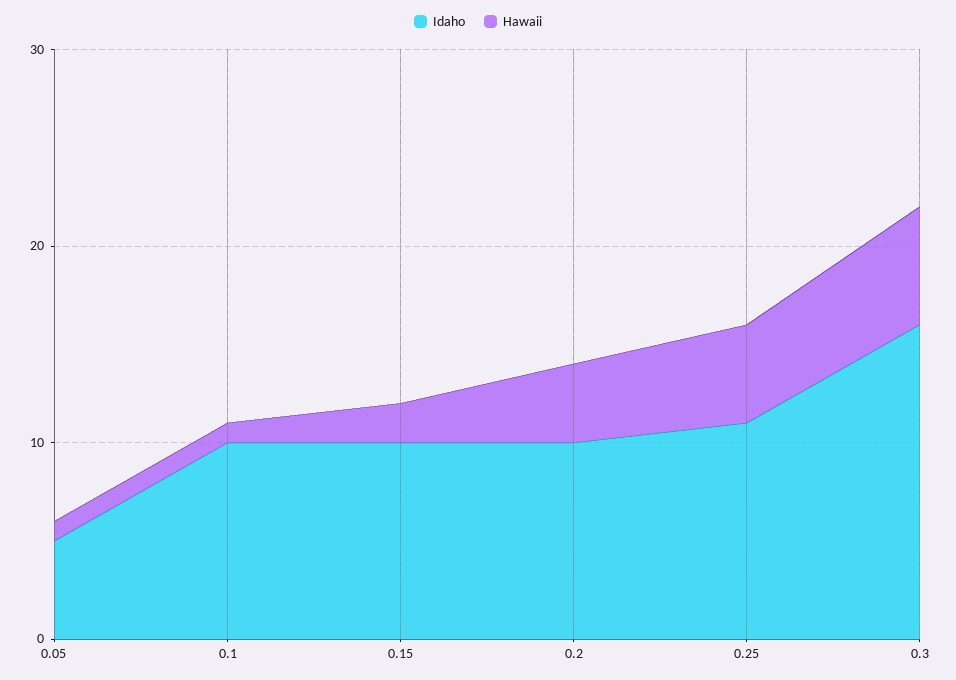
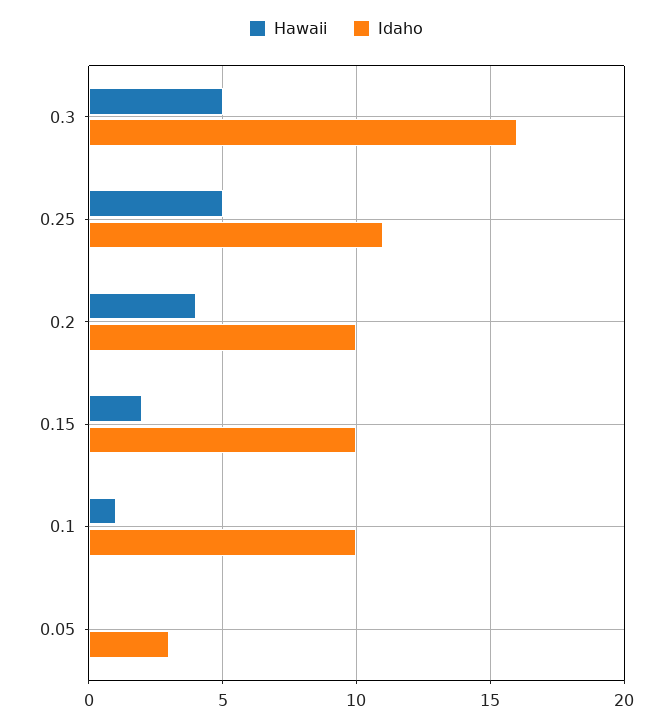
Idaho, 0.05: 5 -> 3
Hawaii, 0.05: 1 -> 0
Hawaii, 0.3: 6 -> 5

